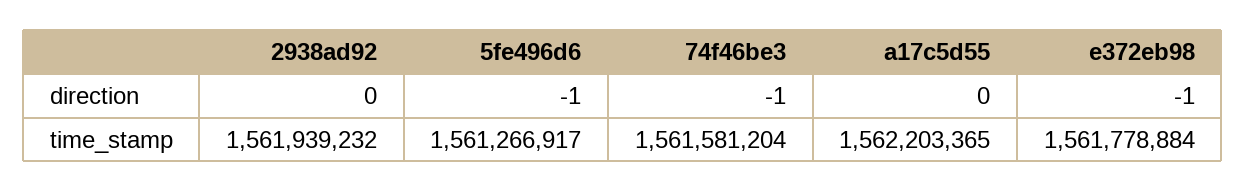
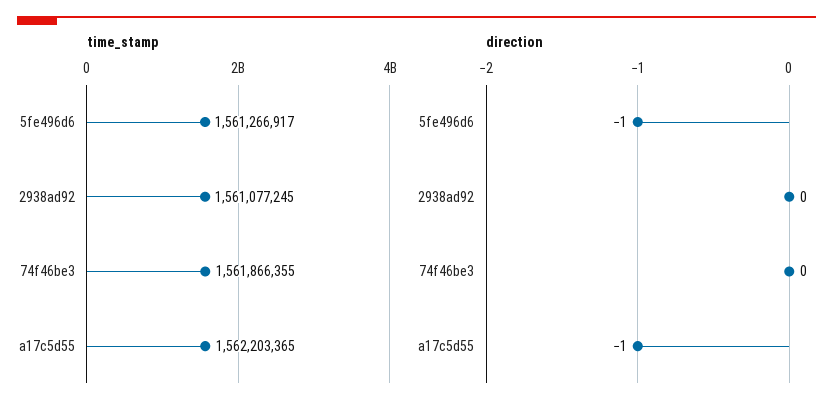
direction, 74f46be3: -1 -> 0
direction, a17c5d55: 0 -> -1
direction, e372eb98: -1 -> none
time_stamp, 2938ad92: 1561939232 -> 1561077245
time_stamp, 74f46be3: 1561581204 -> 1561866355
time_stamp, e372eb98: 1561778884 -> none

